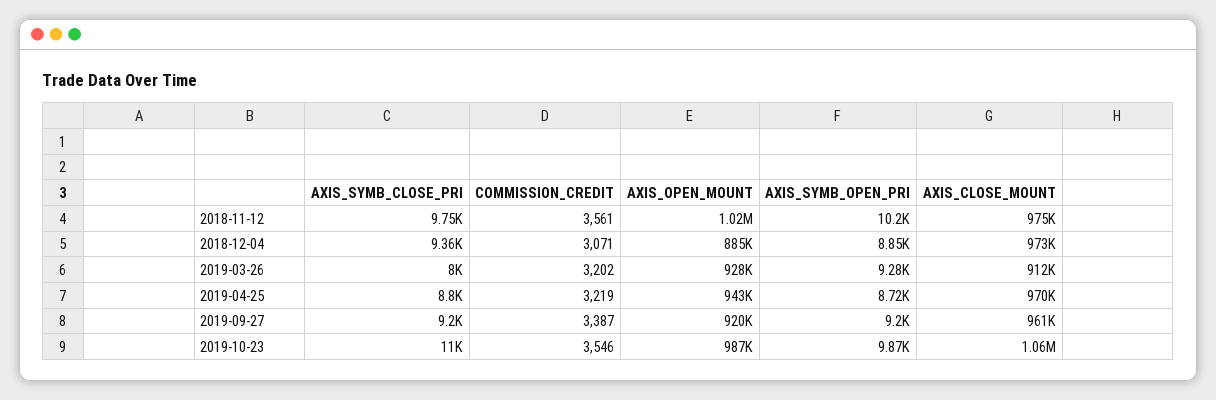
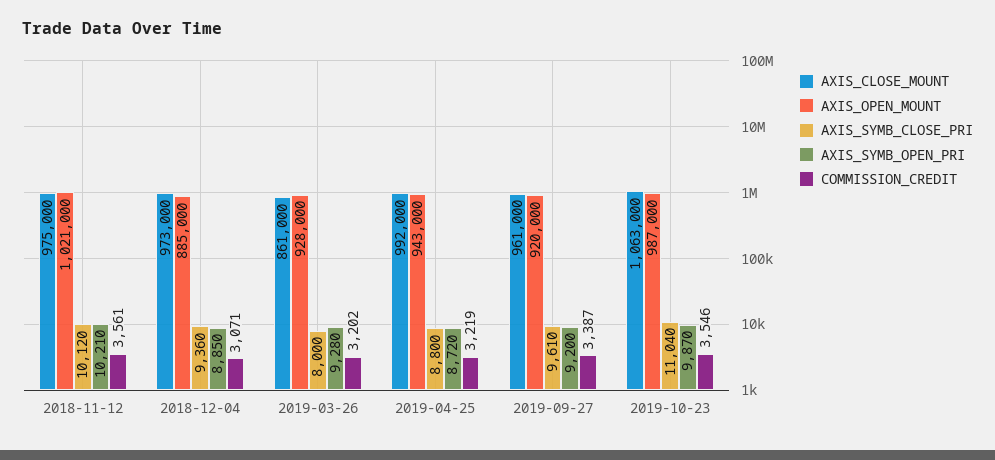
AXIS_SYMB_CLOSE_PRI, 2018-11-12: 9750 -> 10120
AXIS_CLOSE_MOUNT, 2019-03-26: 912000 -> 861000
AXIS_CLOSE_MOUNT, 2019-04-25: 970000 -> 992000
AXIS_SYMB_CLOSE_PRI, 2019-09-27: 9200 -> 9610

